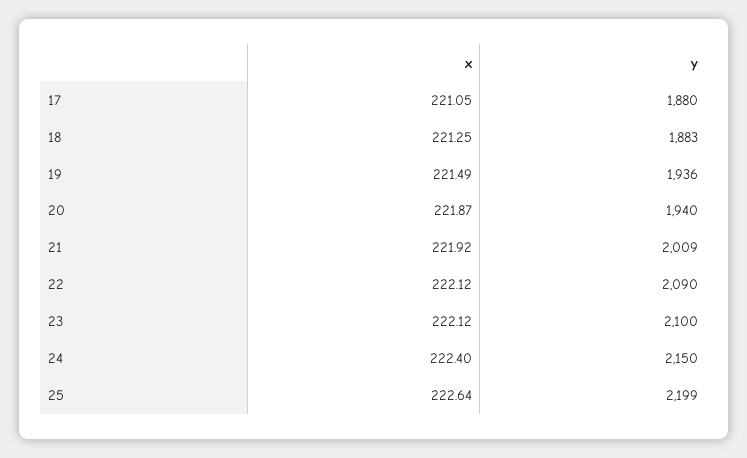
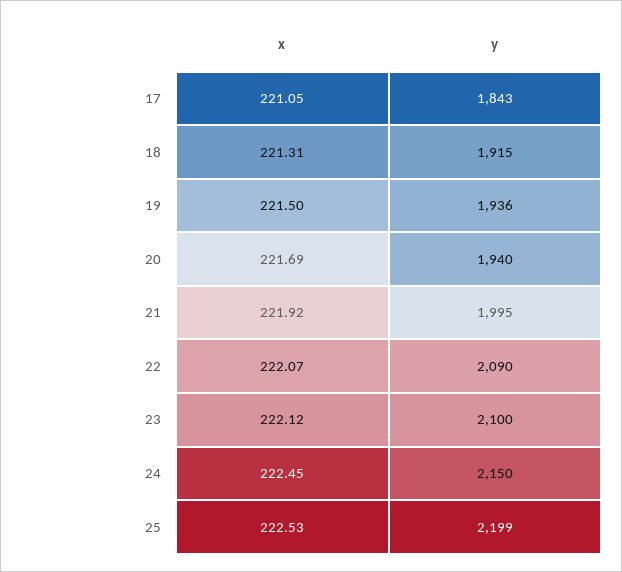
y, 17: 1880 -> 1843
x, 18: 221.25 -> 221.31
y, 18: 1883 -> 1915
x, 19: 221.49 -> 221.5
x, 20: 221.87 -> 221.69
y, 21: 2009 -> 1995
x, 22: 222.12 -> 222.07
x, 24: 222.4 -> 222.45
x, 25: 222.64 -> 222.53

